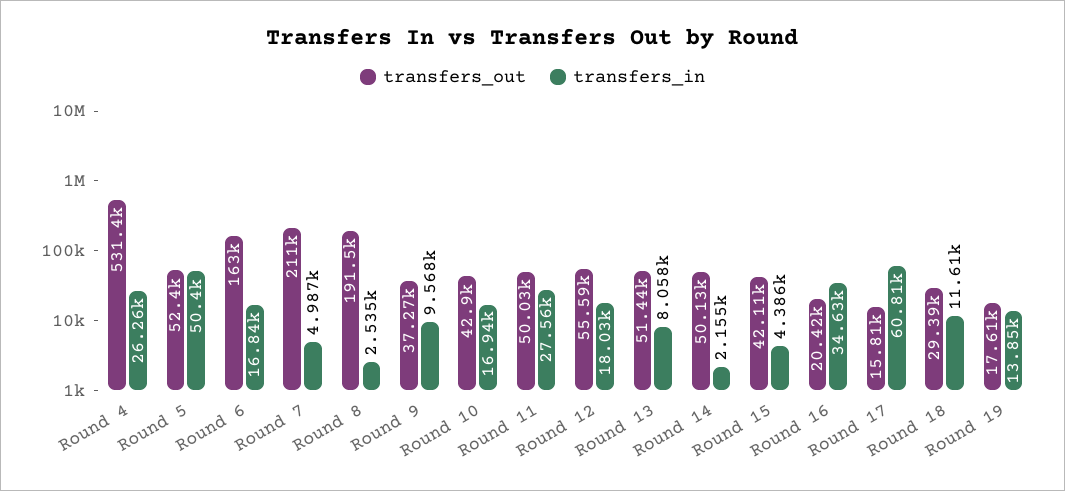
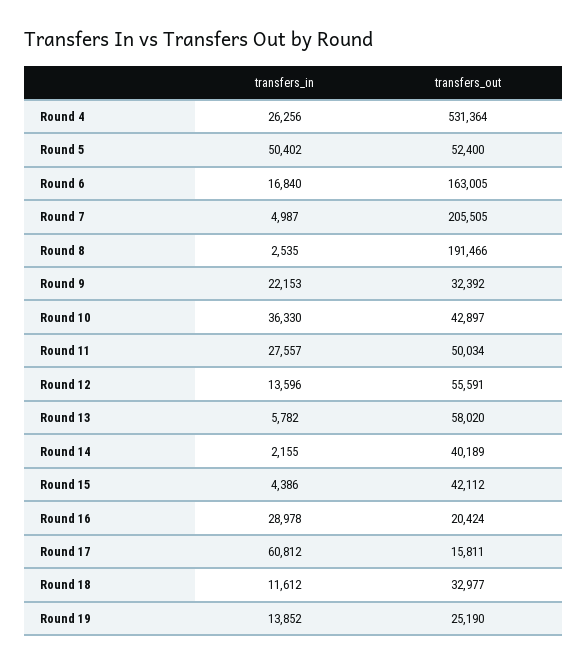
transfers_out, Round 7: 211000 -> 205505
transfers_out, Round 9: 37270 -> 32392
transfers_in, Round 9: 9568 -> 22153
transfers_in, Round 10: 16940 -> 36330
transfers_in, Round 12: 18030 -> 13596
transfers_out, Round 13: 51440 -> 58020
transfers_in, Round 13: 8058 -> 5782
transfers_out, Round 14: 50130 -> 40189
transfers_in, Round 16: 34630 -> 28978
transfers_out, Round 18: 29390 -> 32977
transfers_out, Round 19: 17610 -> 25190

